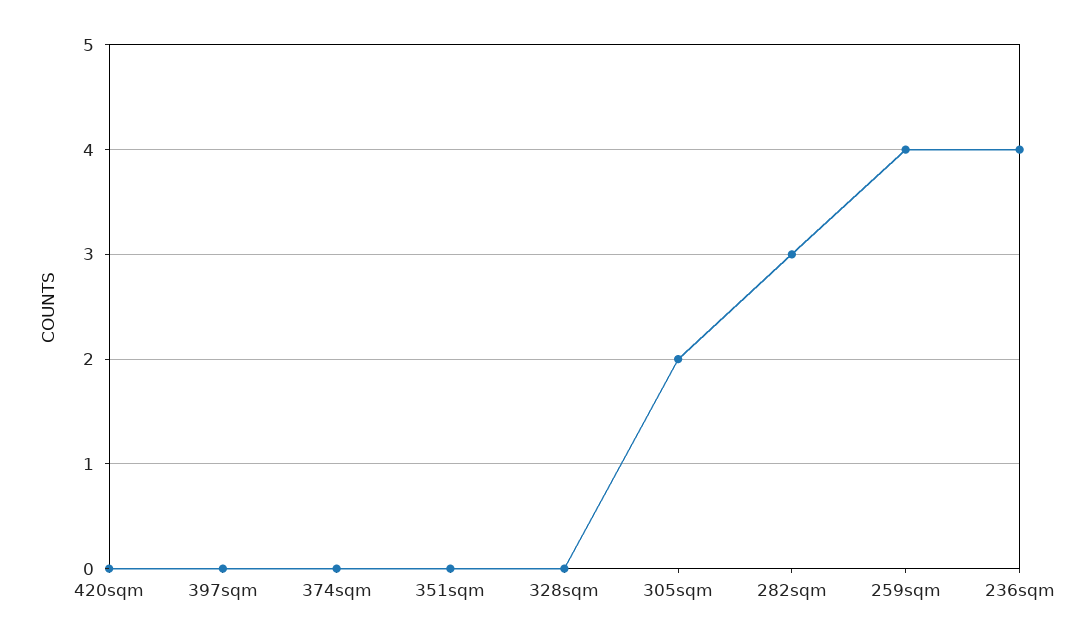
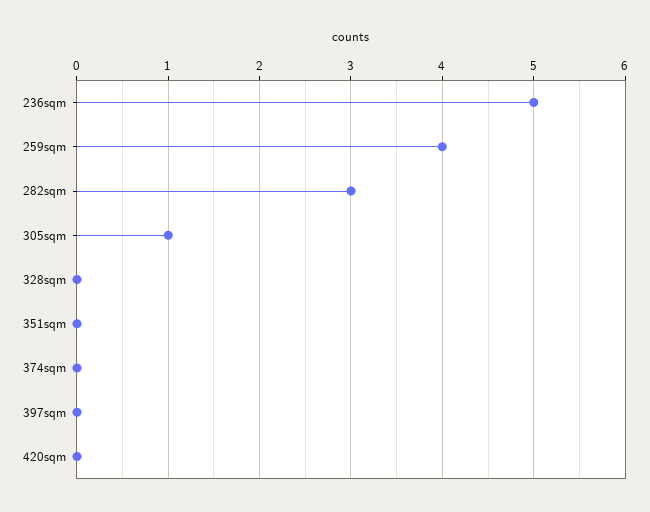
305sqm: 2 -> 1
236sqm: 4 -> 5

